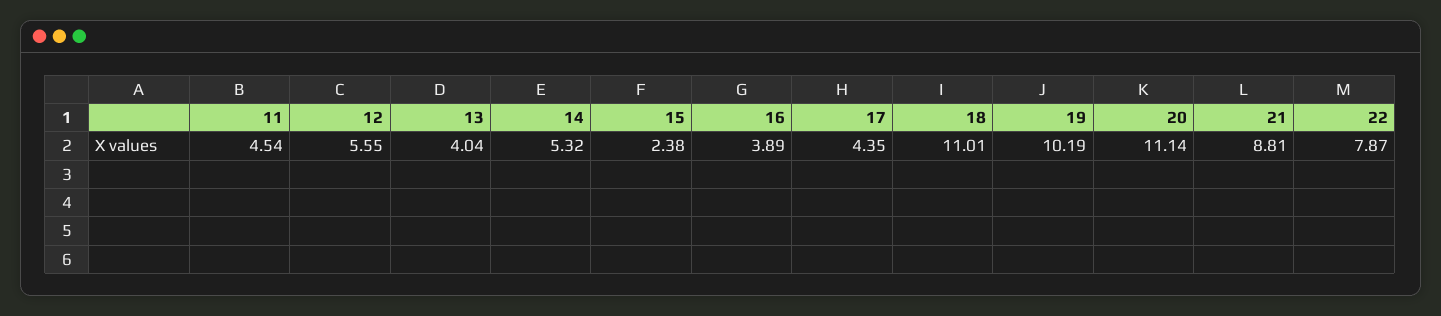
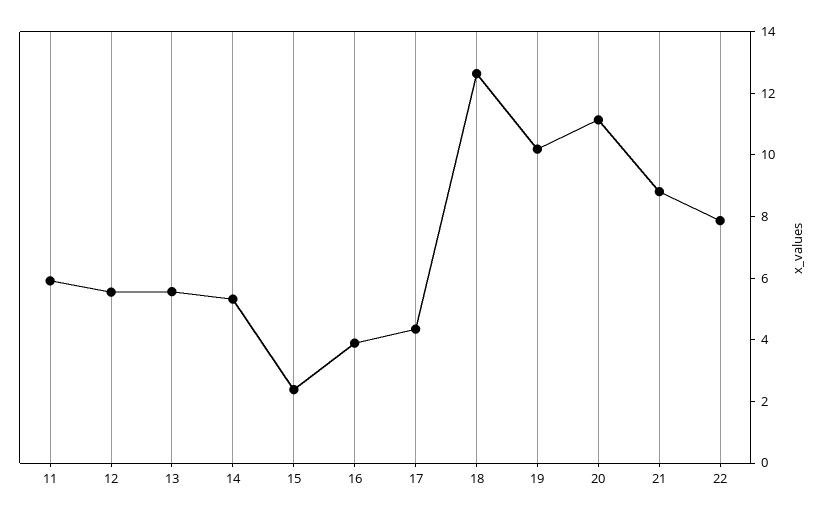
11: 4.54 -> 6
13: 4.04 -> 5.5
18: 11.01 -> 12.5

